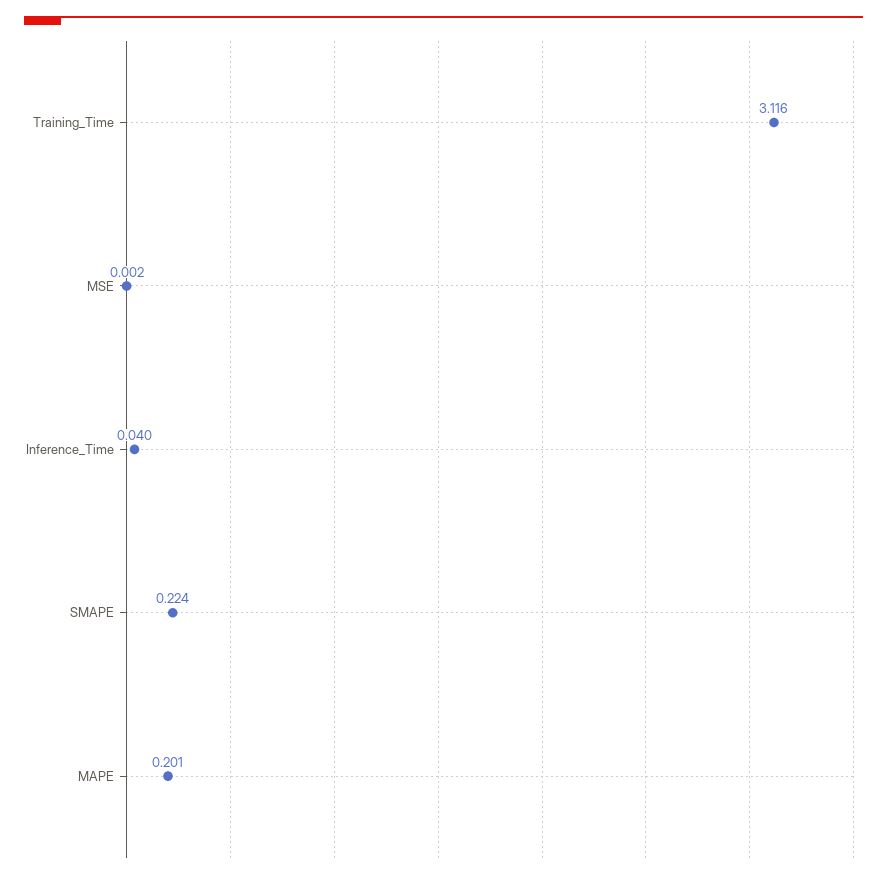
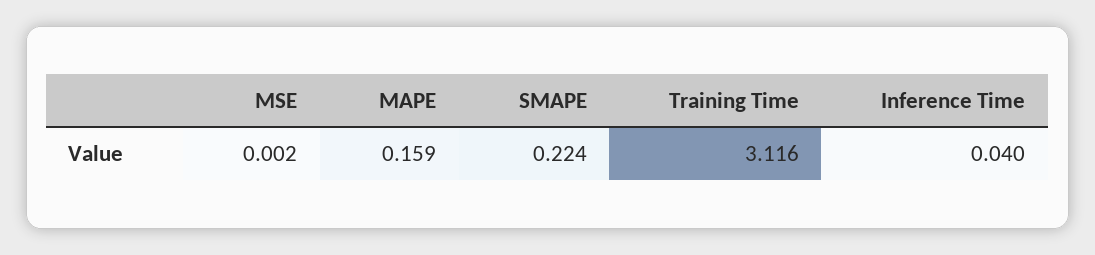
MAPE: 0.201 -> 0.159

